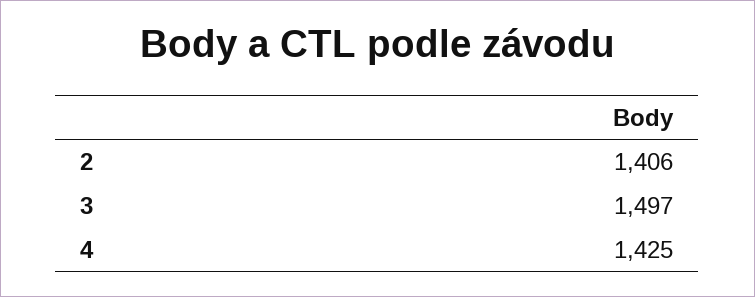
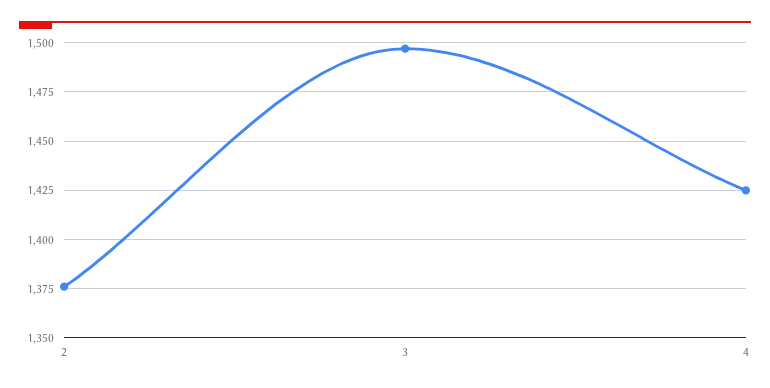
2: 1406 -> 1375

